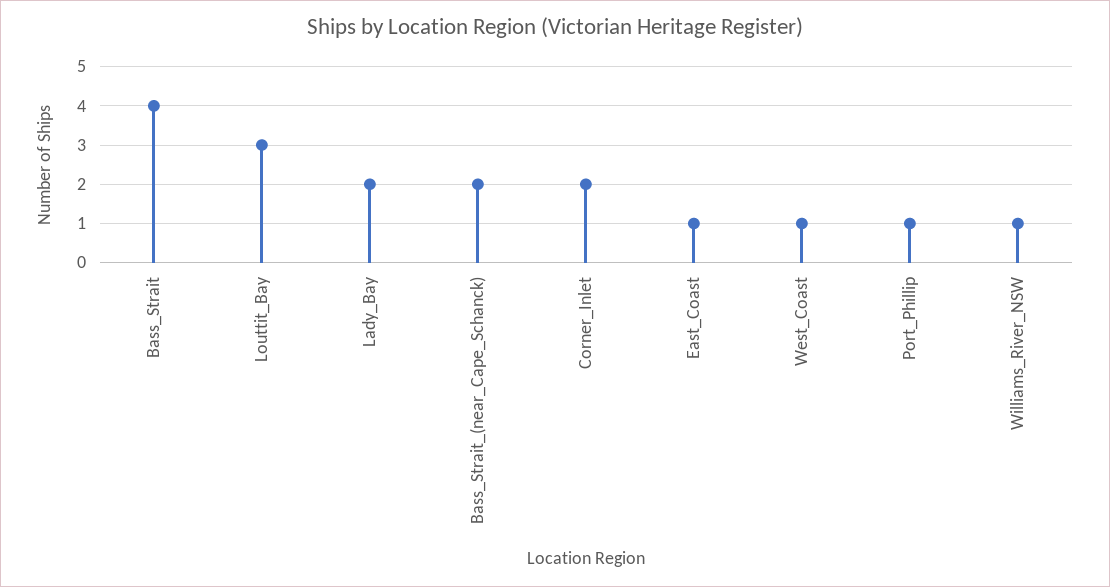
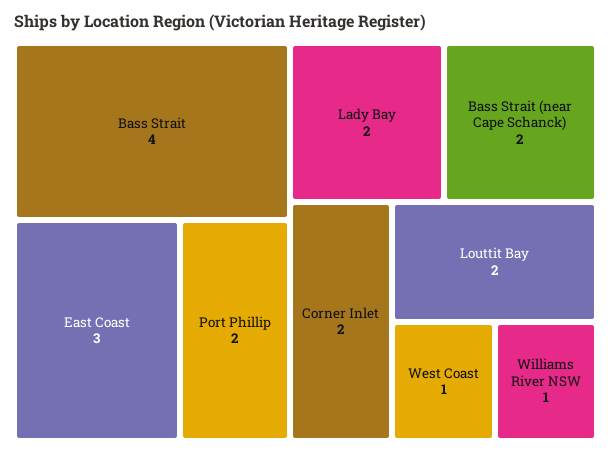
Louttit_Bay: 3 -> 2
East_Coast: 1 -> 3
Port_Phillip: 1 -> 2

